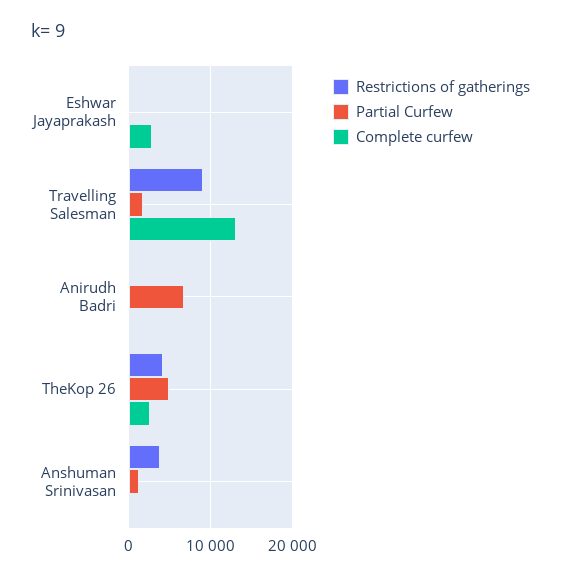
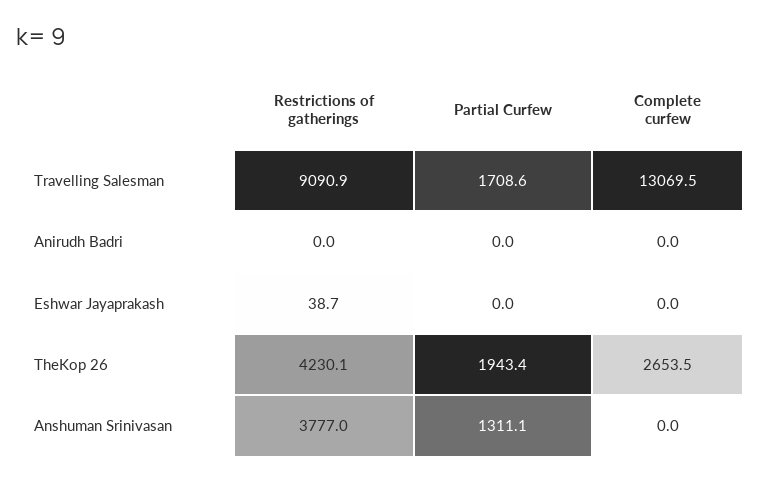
Complete curfew, Eshwar Jayaprakash: 3000 -> 0
Partial Curfew, Anirudh Badri: 7000 -> 0
Partial Curfew, TheKop 26: 5000 -> 1943.4

